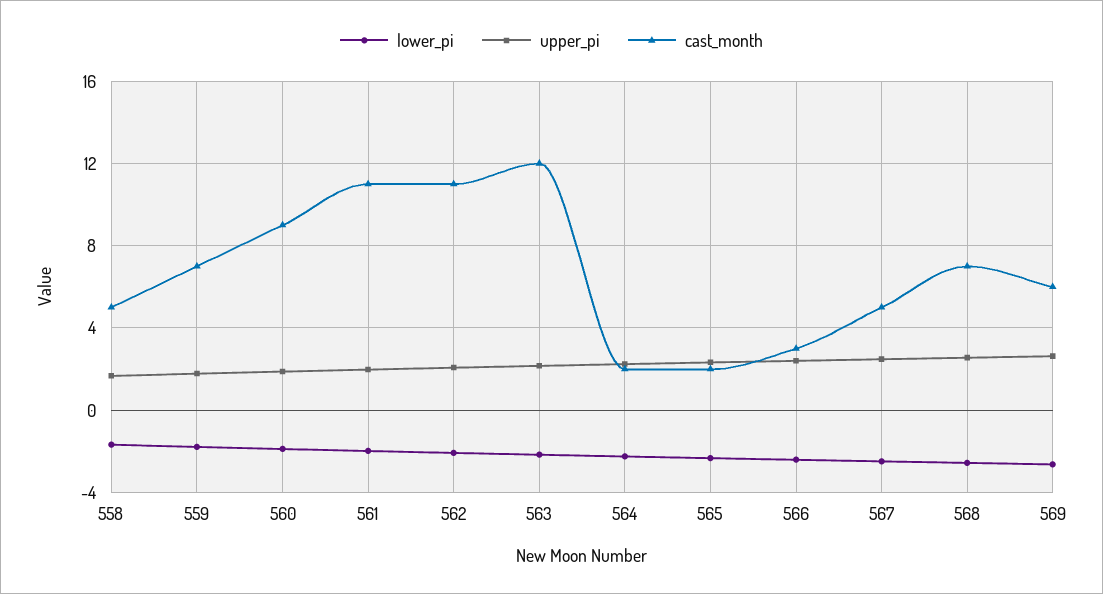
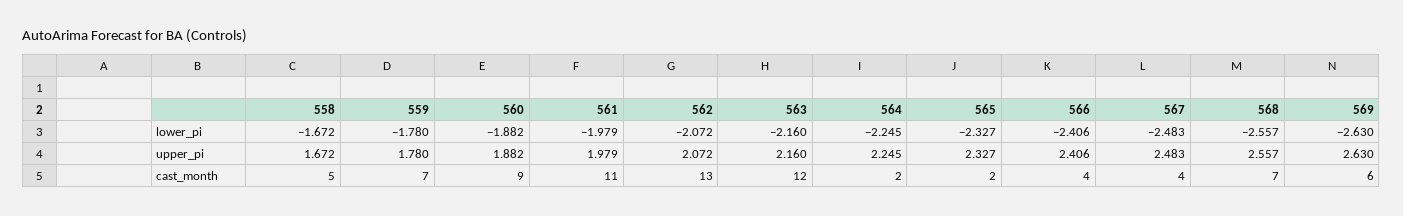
cast_month, 562: 11 -> 13
cast_month, 566: 3 -> 4
cast_month, 567: 5 -> 4

